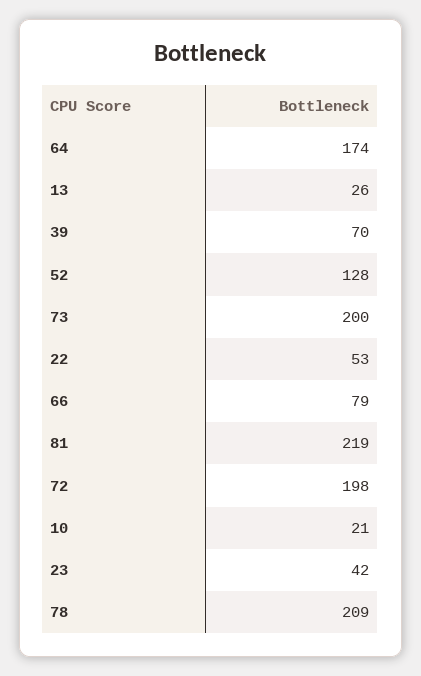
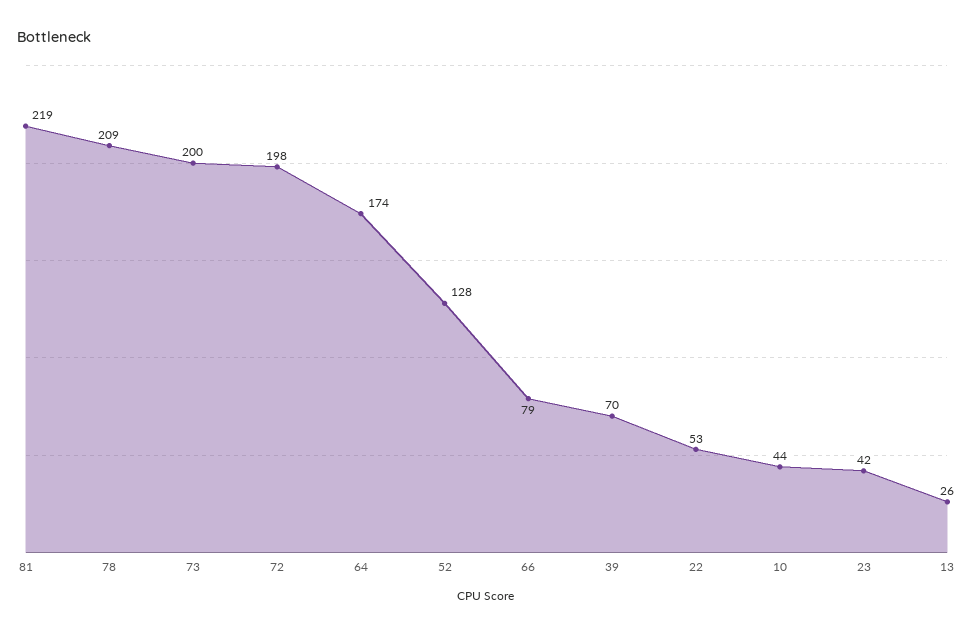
10: 21 -> 44

